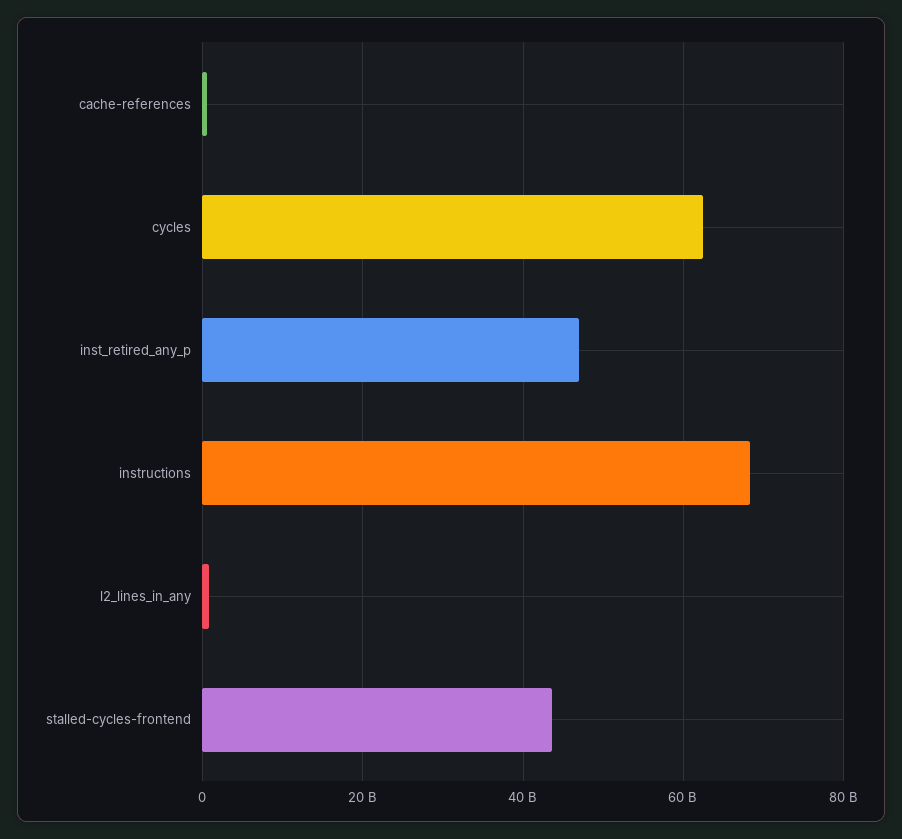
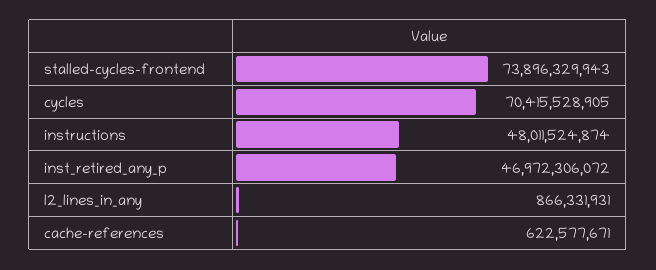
cycles: 62000000000 -> 70415528905
instructions: 68000000000 -> 48011524874
stalled-cycles-frontend: 44000000000 -> 73896329943

